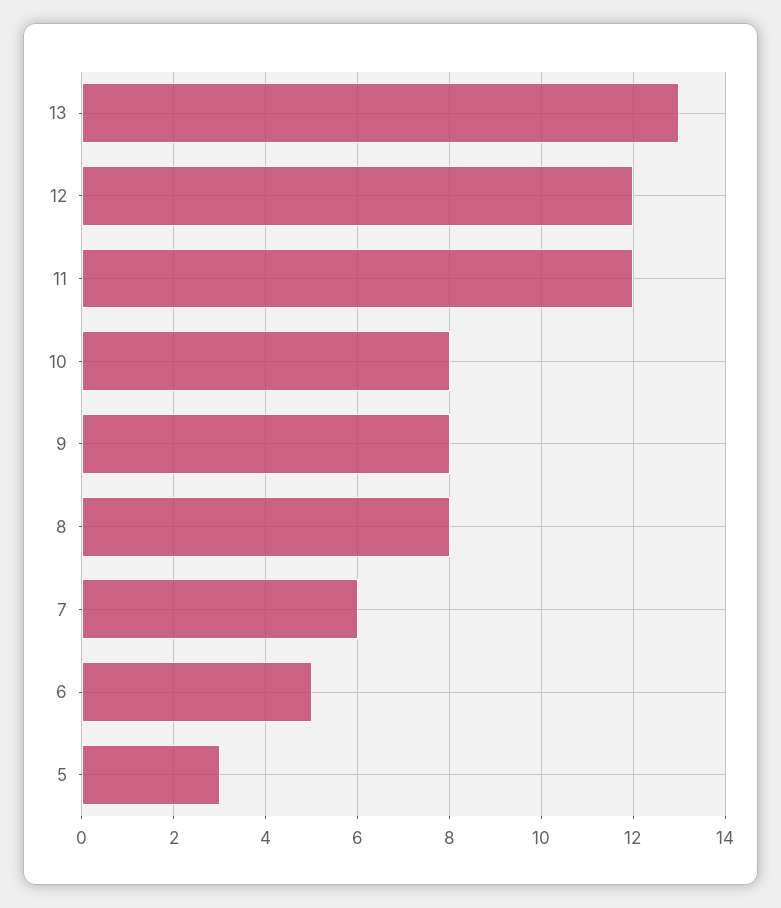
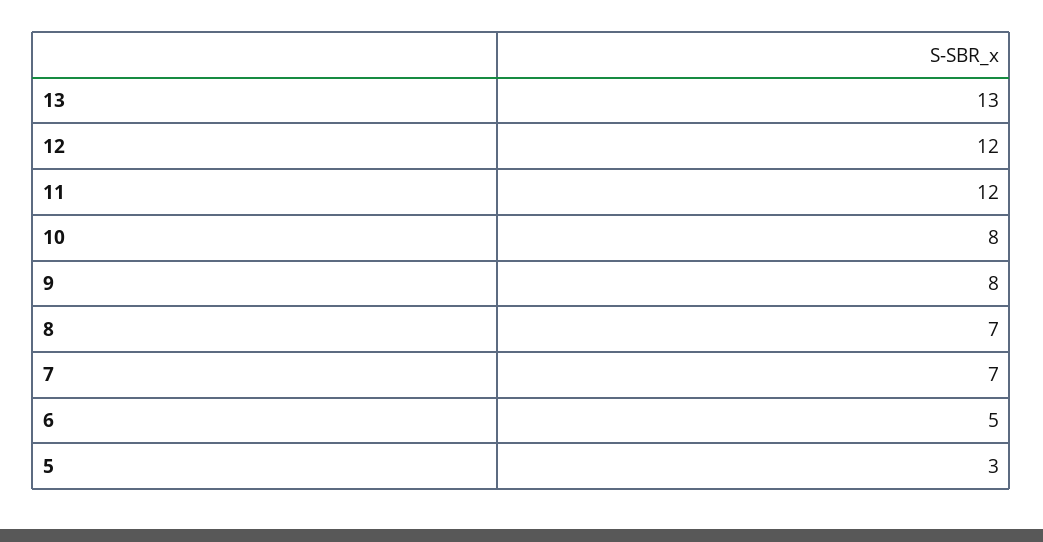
8: 8 -> 7
7: 6 -> 7

